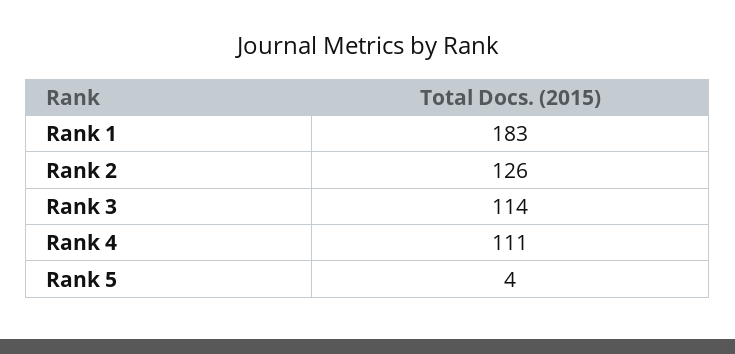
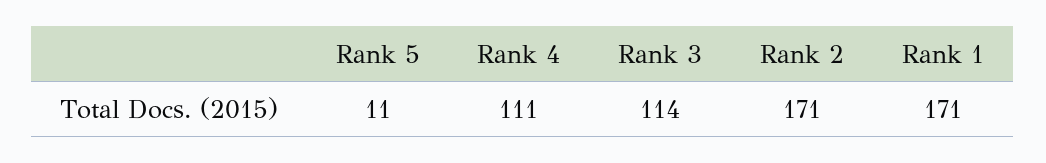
Rank 1: 183 -> 171
Rank 2: 126 -> 171
Rank 5: 4 -> 11

